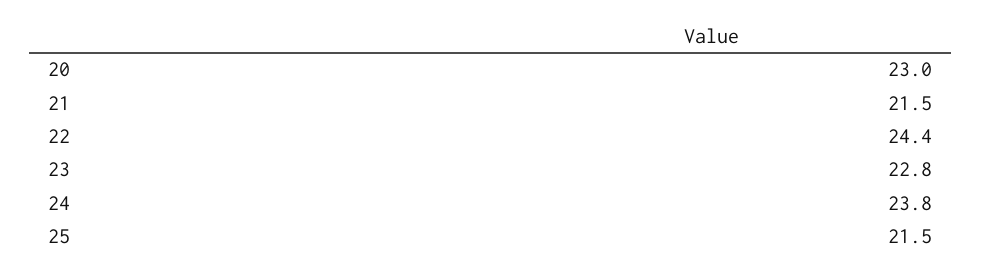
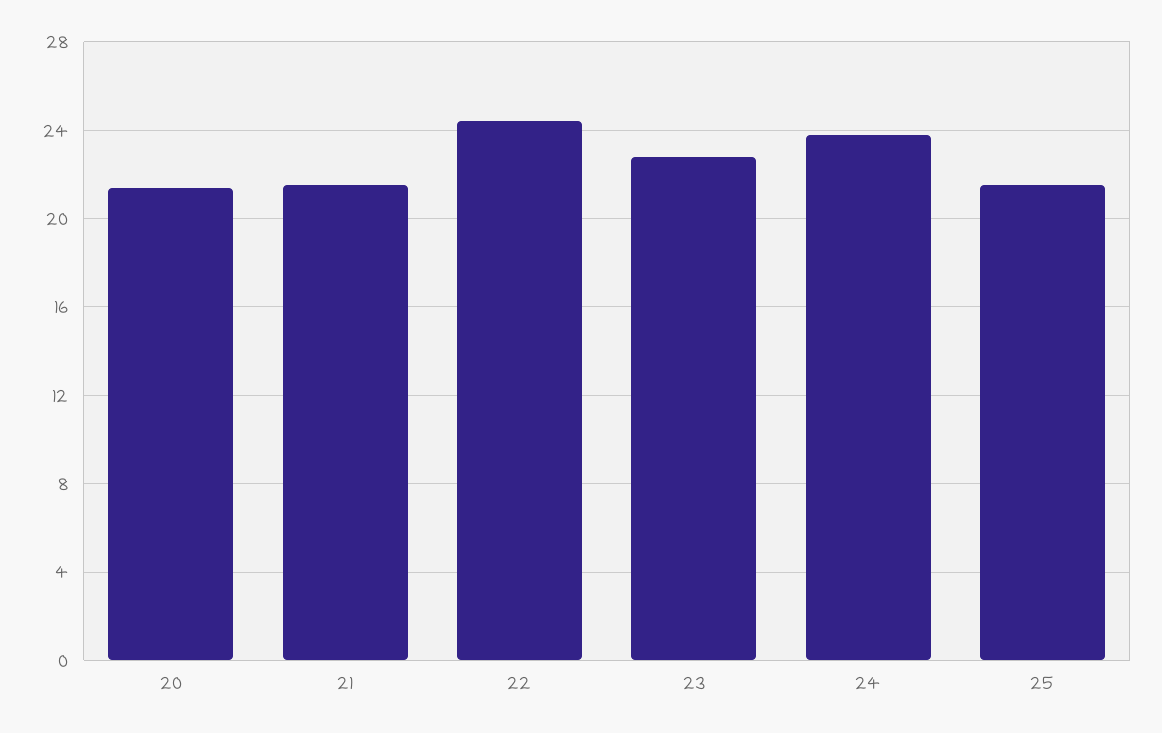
20: 23 -> 21.5

